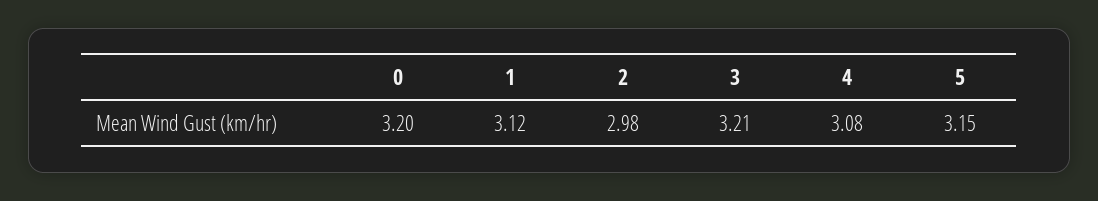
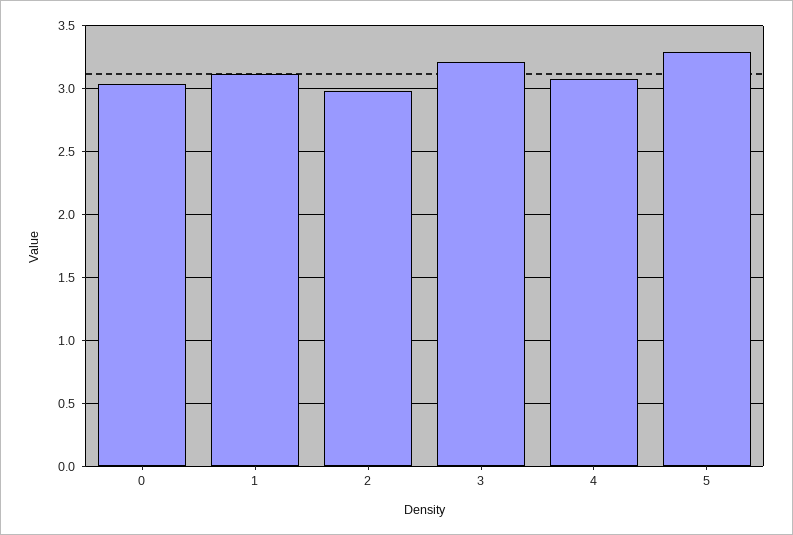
0: 3.2 -> 3.05
5: 3.15 -> 3.3

